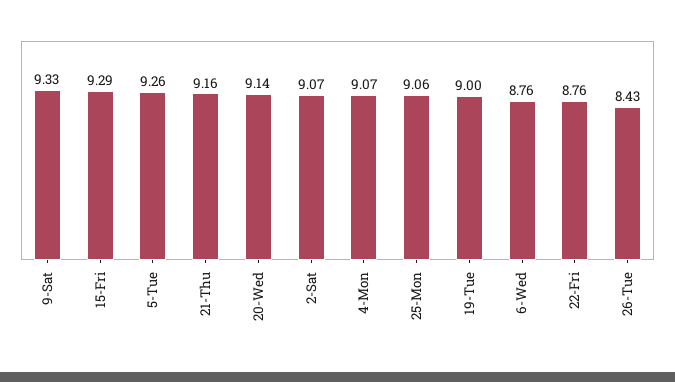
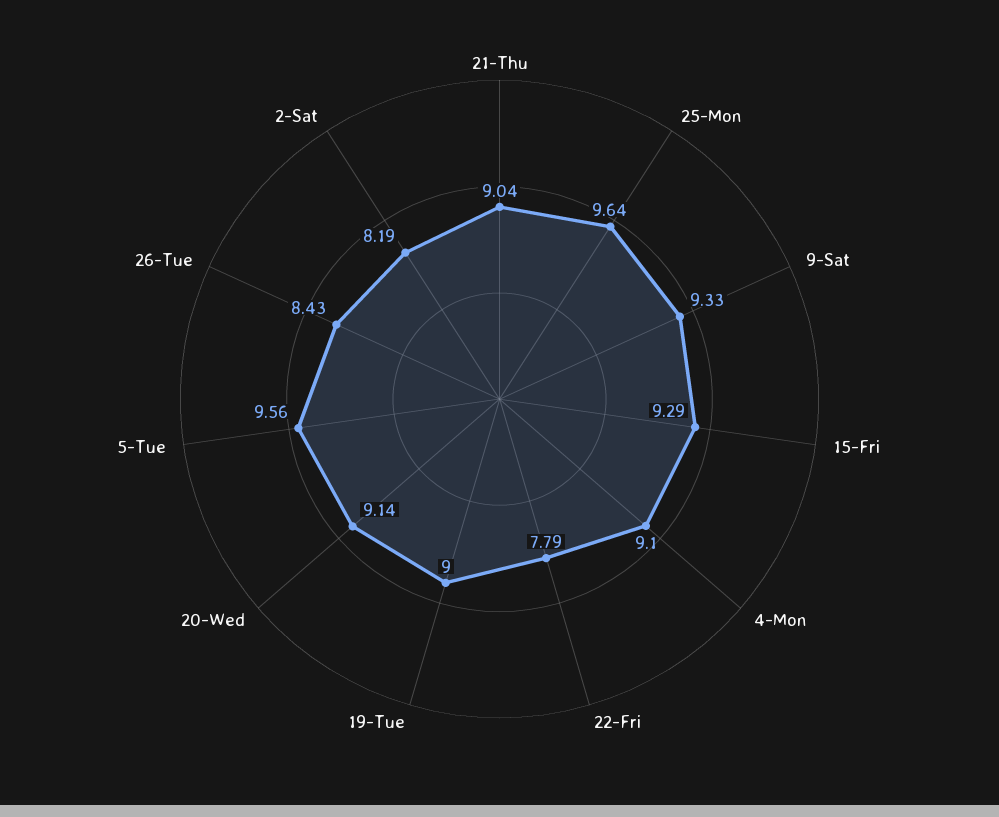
5-Tue: 9.26 -> 9.56
21-Thu: 9.16 -> 9.04
2-Sat: 9.07 -> 8.19
4-Mon: 9.07 -> 9.1
25-Mon: 9.06 -> 9.64
6-Wed: 8.76 -> none
22-Fri: 8.76 -> 7.79

